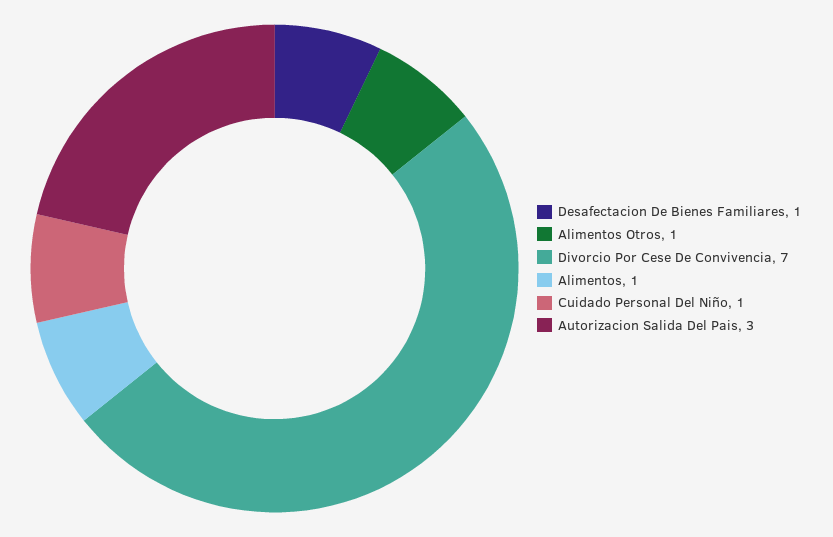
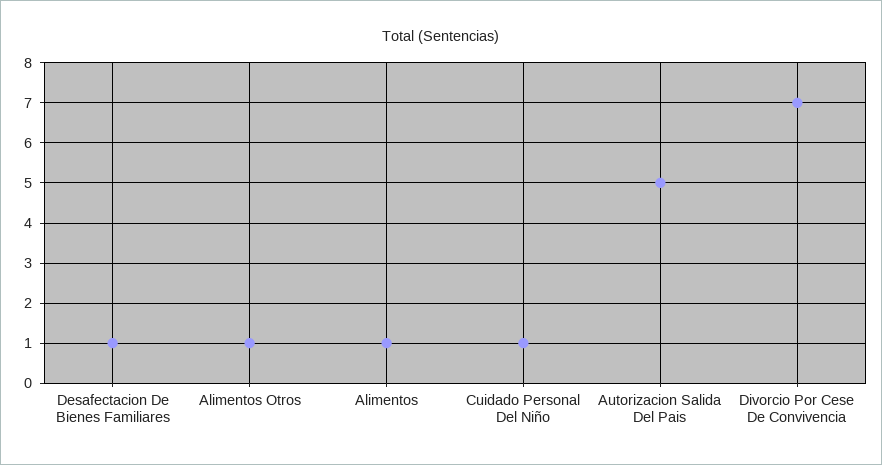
Autorizacion Salida Del Pais: 3 -> 5

